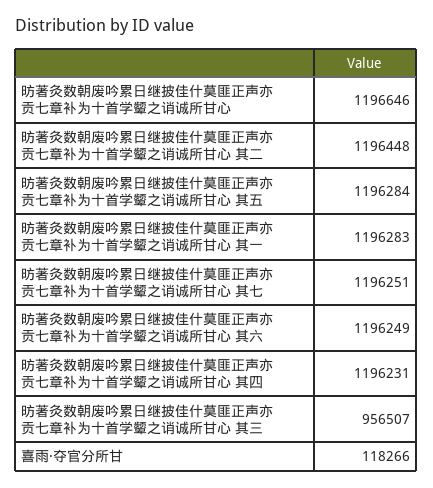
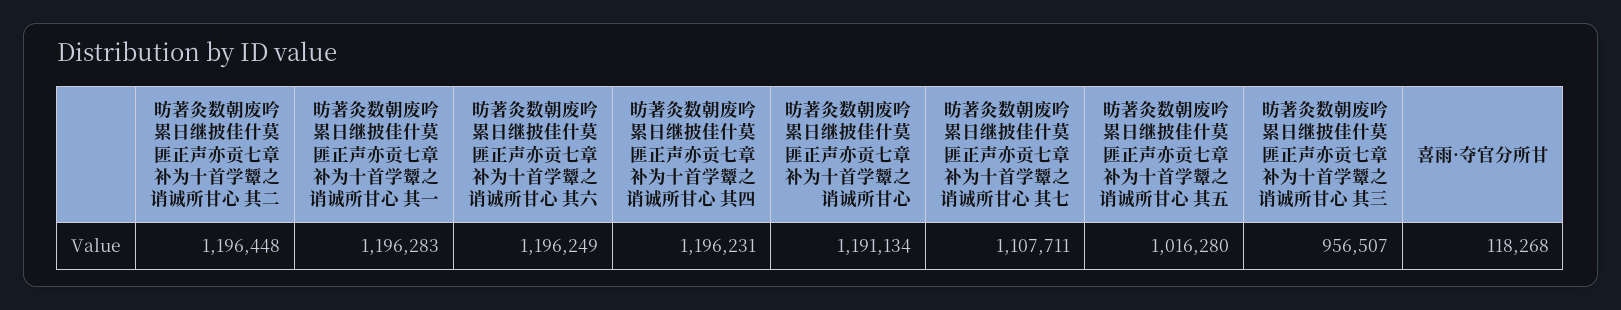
昉著灸数朝废吟累日继披佳什莫匪正声亦贡七章补为十首学颦之诮诚所甘心: 1196646 -> 1191134
昉著灸数朝废吟累日继披佳什莫匪正声亦贡七章补为十首学颦之诮诚所甘心 其五: 1196284 -> 1016280
昉著灸数朝废吟累日继披佳什莫匪正声亦贡七章补为十首学颦之诮诚所甘心 其七: 1196251 -> 1107711
喜雨·夺官分所甘: 118266 -> 118268

